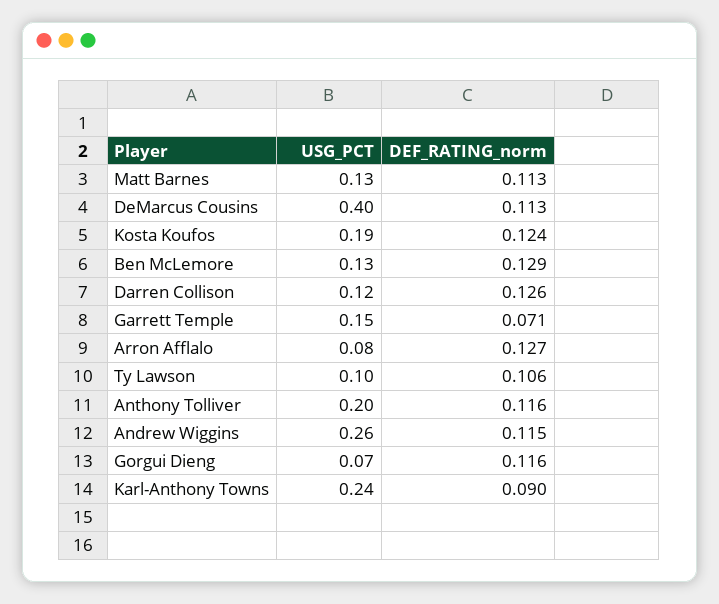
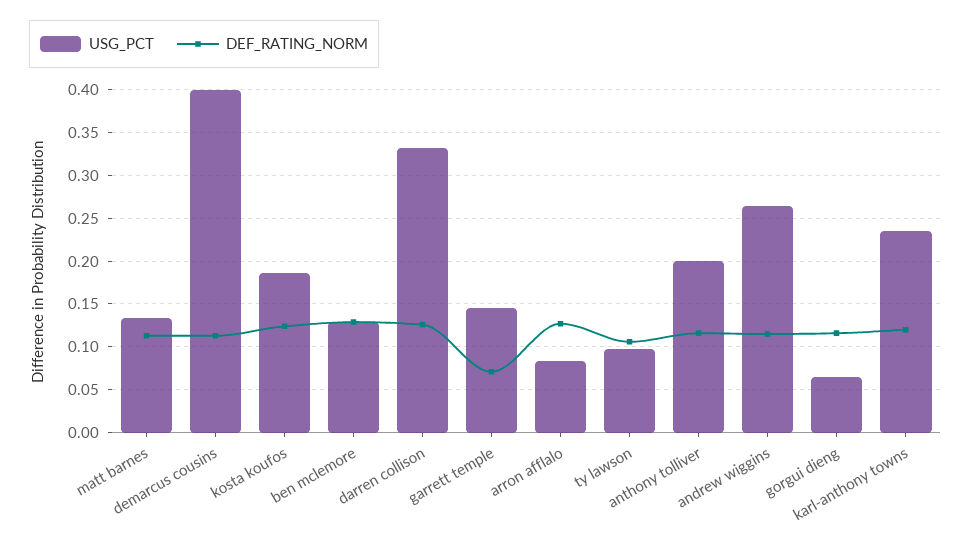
USG_PCT, Darren Collison: 0.12 -> 0.33
DEF_RATING_norm, Karl-Anthony Towns: 0.09 -> 0.12

